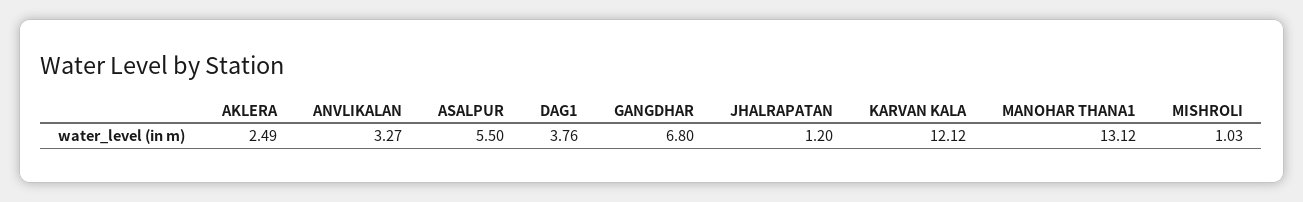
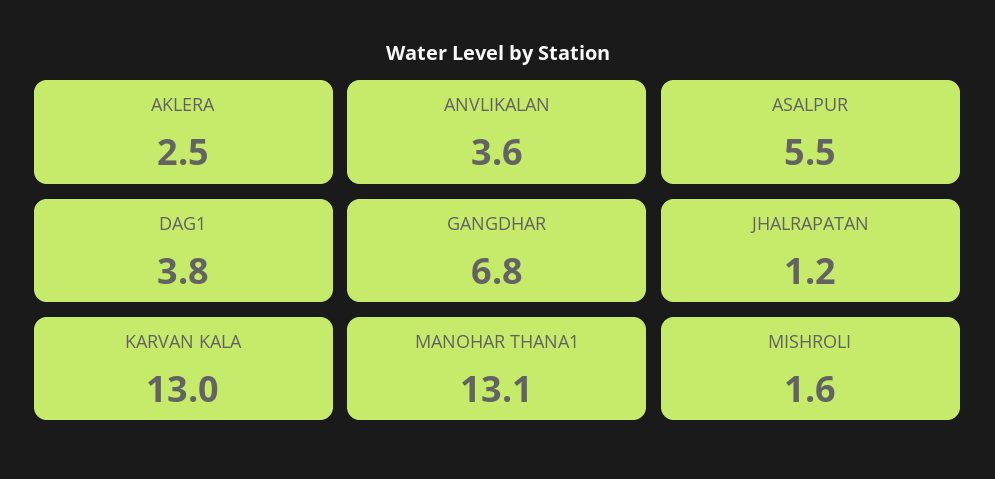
ANVLIKALAN: 3.27 -> 3.6
KARVAN KALA: 12.12 -> 13
MISHROLI: 1.03 -> 1.6

